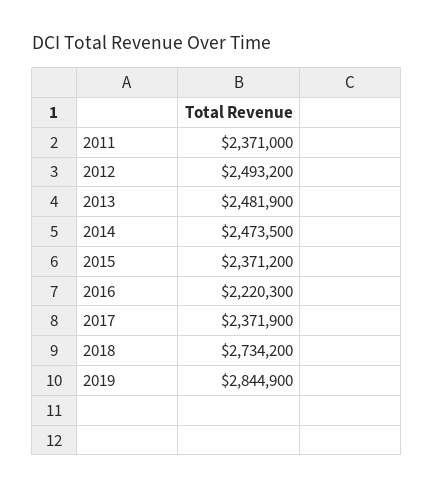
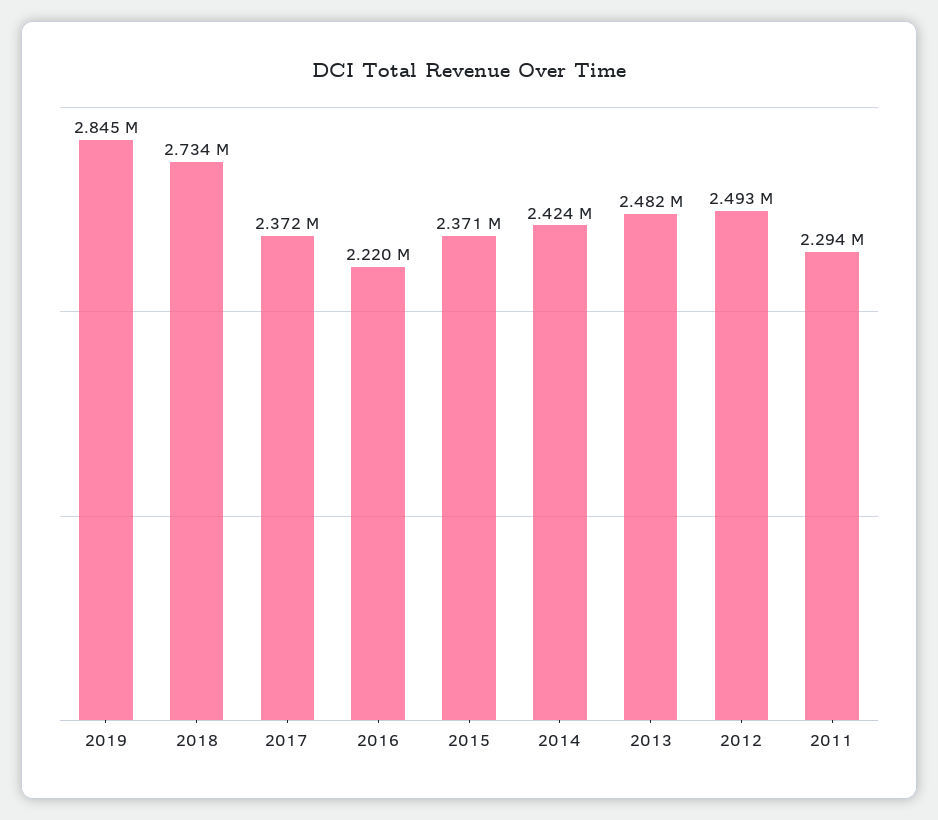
2011: 2371000 -> 2294000
2014: 2473500 -> 2424000

